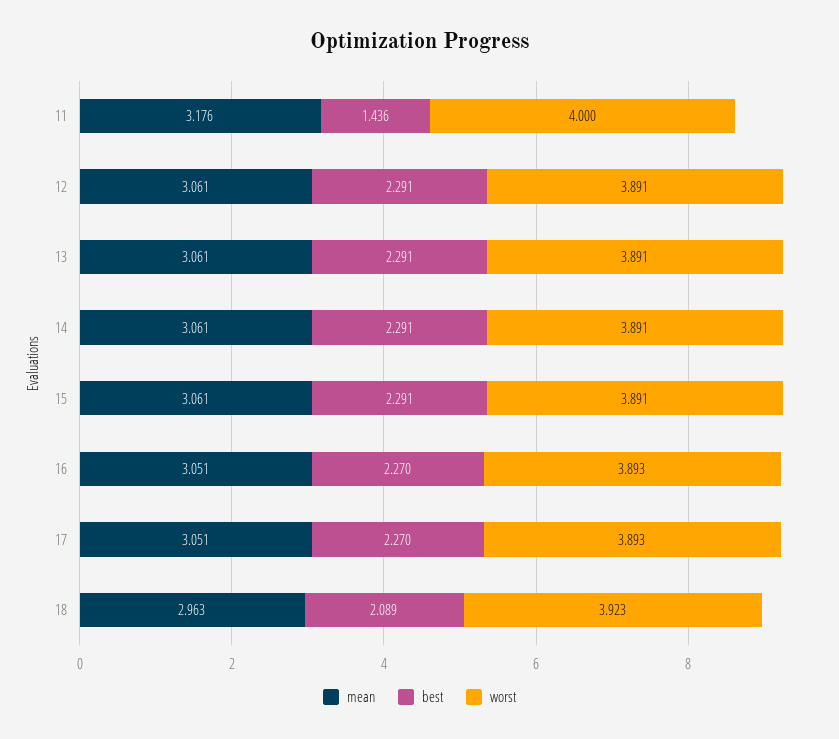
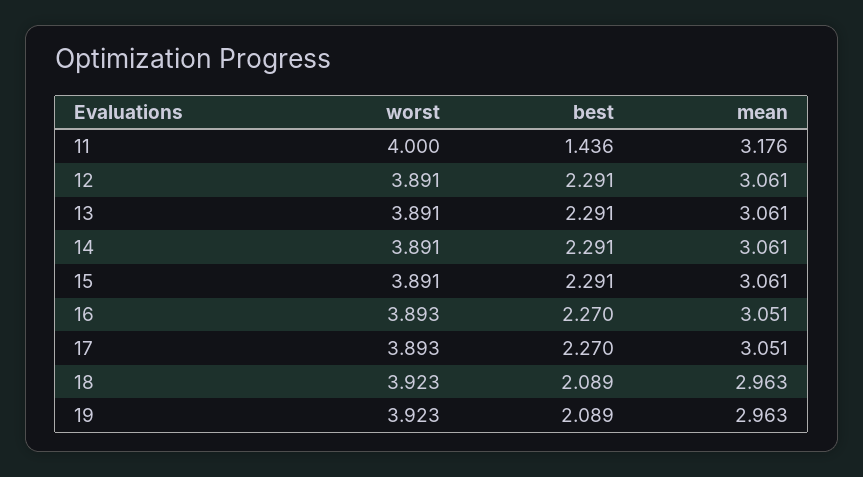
worst, 19: none -> 3.923
best, 19: none -> 2.089
mean, 19: none -> 2.963

